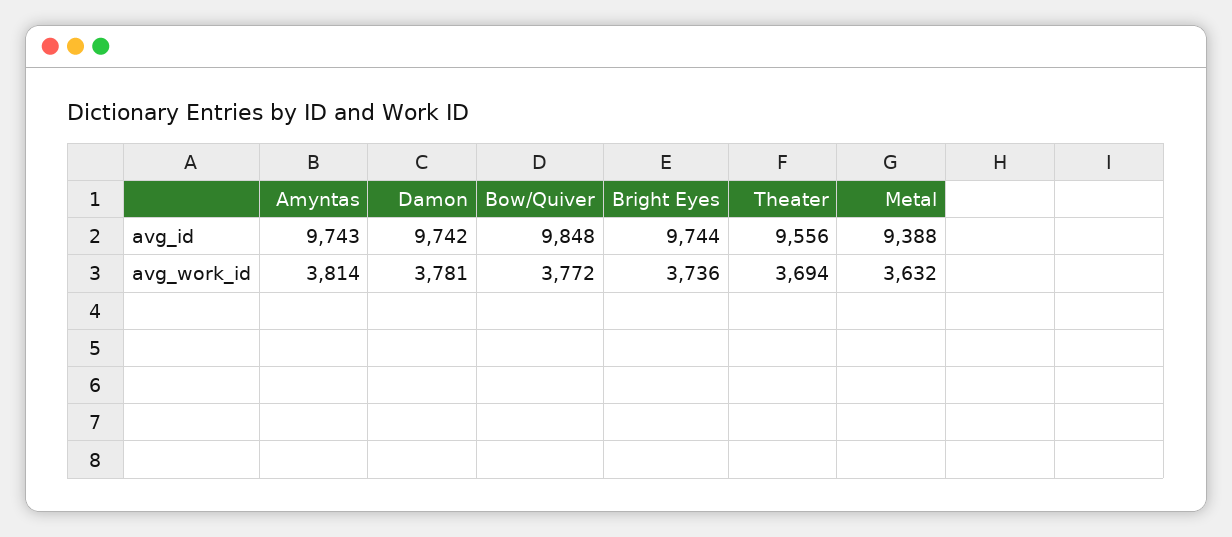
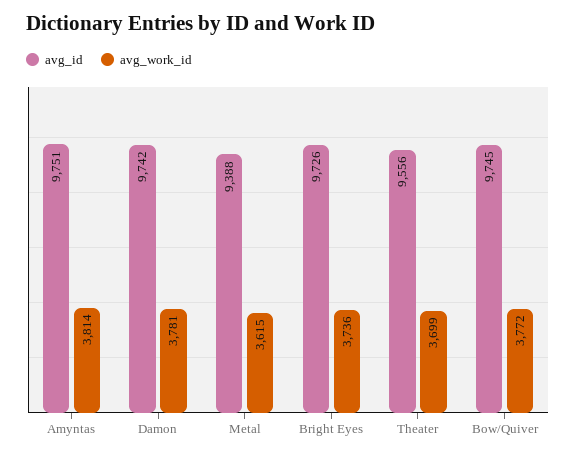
avg_id, Amyntas: 9743 -> 9751
avg_id, Bow/Quiver: 9848 -> 9745
avg_id, Bright Eyes: 9744 -> 9726
avg_work_id, Theater: 3694 -> 3699
avg_work_id, Metal: 3632 -> 3615

